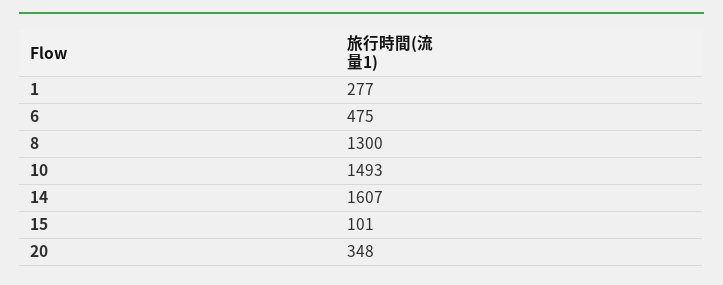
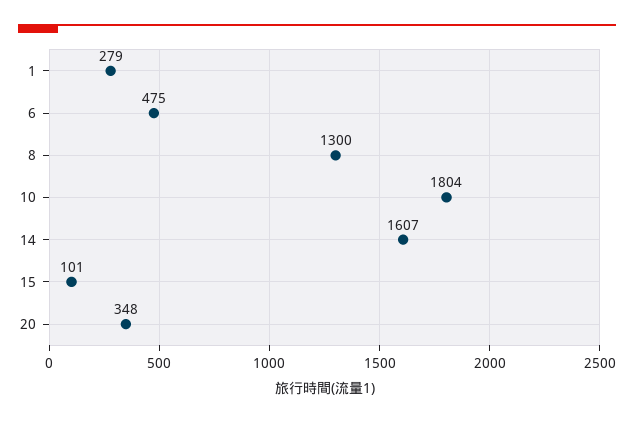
1: 277 -> 279
10: 1493 -> 1804

